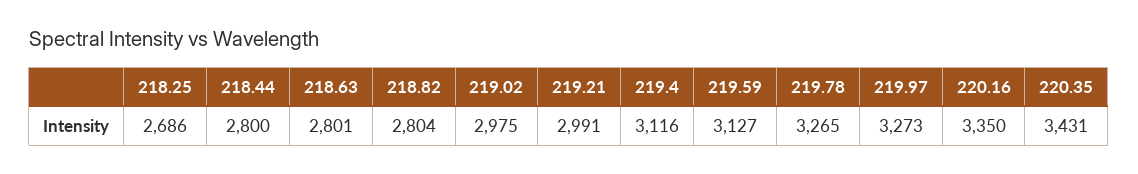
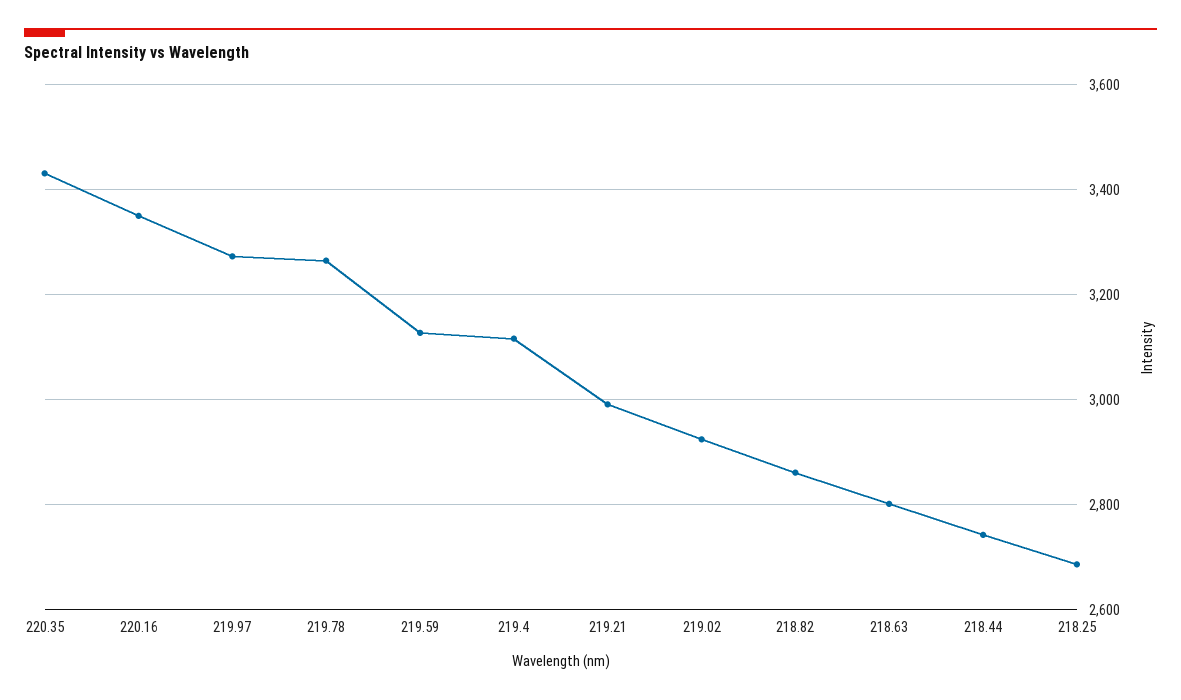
218.44: 2800 -> 2740
218.82: 2804 -> 2860
219.02: 2975 -> 2920

